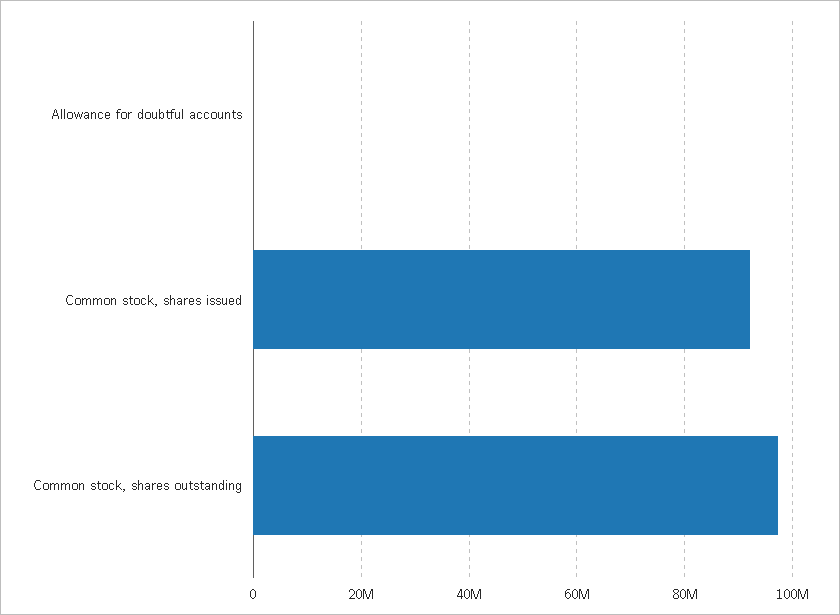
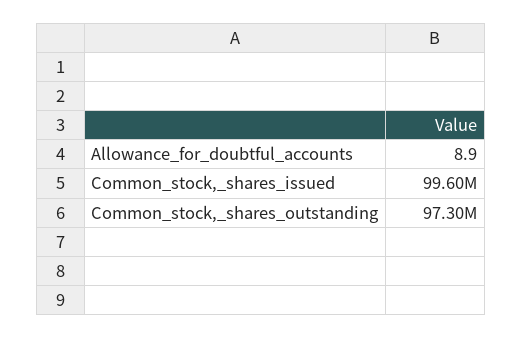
Common stock, shares issued: 92000000 -> 99600000

